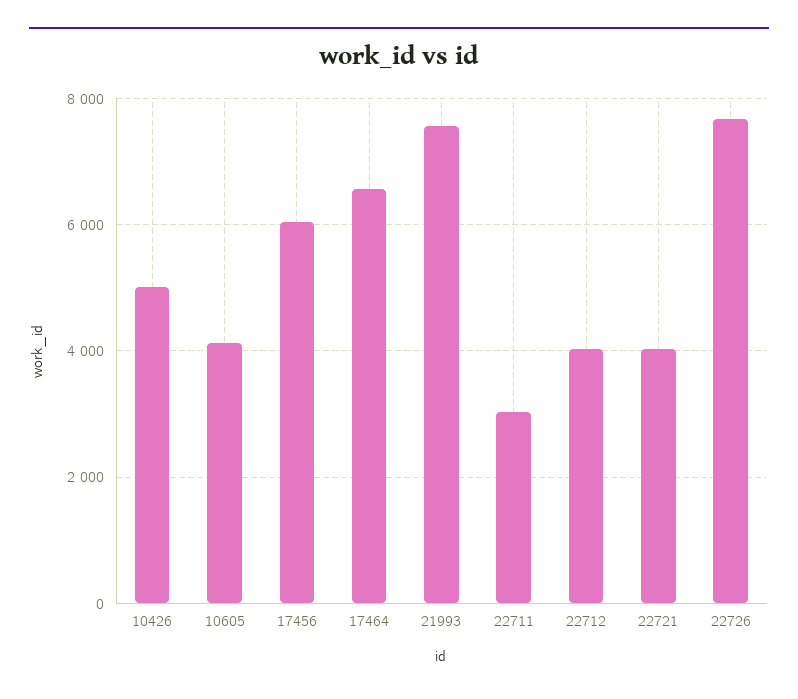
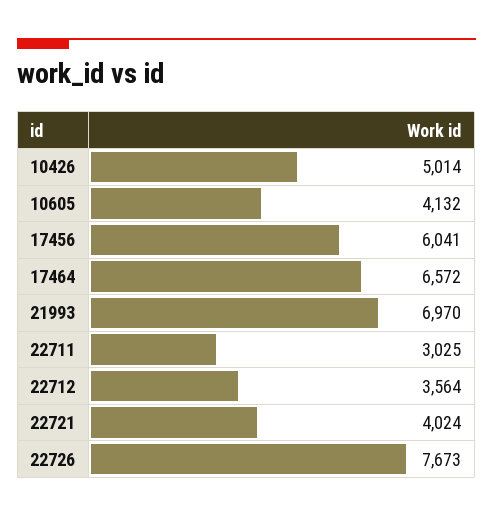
21993: 7600 -> 6970
22712: 4000 -> 3564

